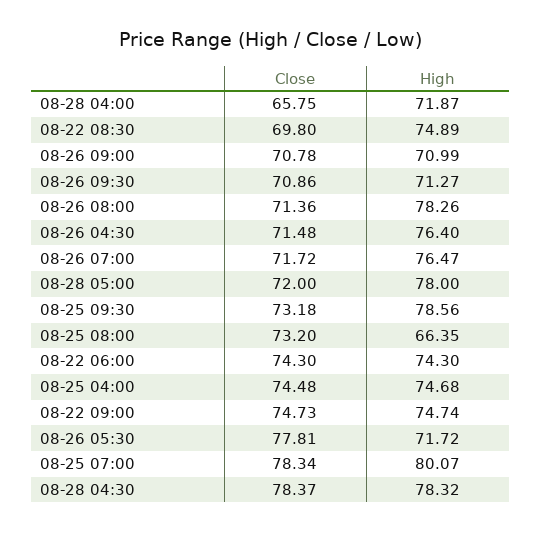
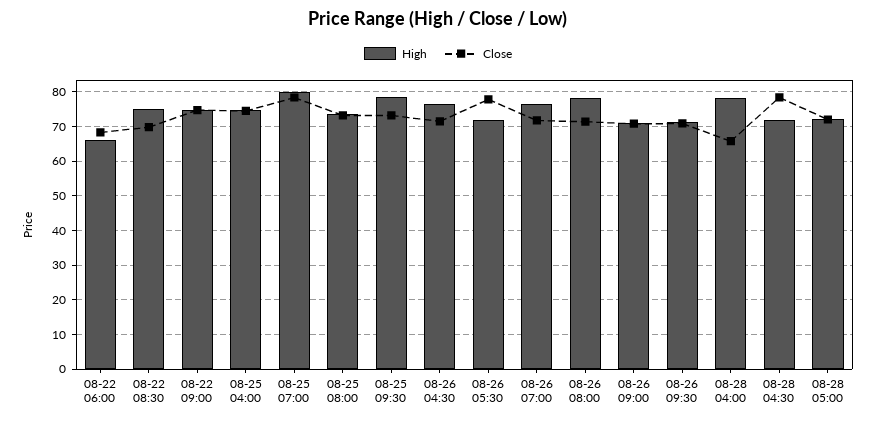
High, 08-28 04:00: 71.87 -> 78
High, 08-28 05:00: 78 -> 72
High, 08-25 08:00: 66.35 -> 74
Close, 08-22 06:00: 74.3 -> 68
High, 08-22 06:00: 74.3 -> 66
High, 08-28 04:30: 78.32 -> 72

